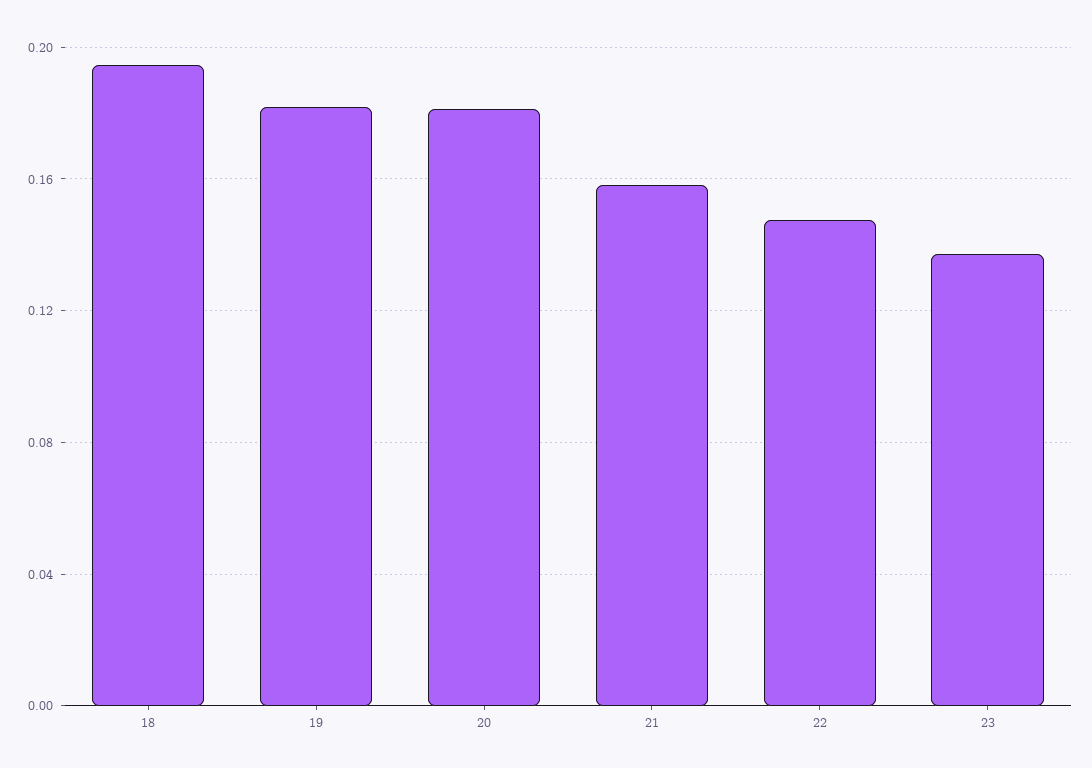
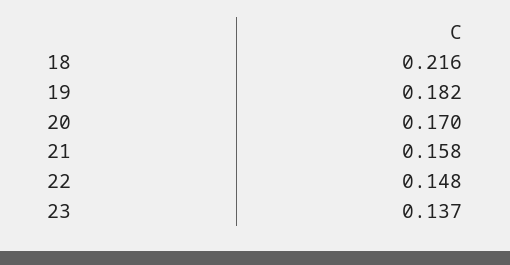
18: 0.195 -> 0.216
20: 0.18 -> 0.17

